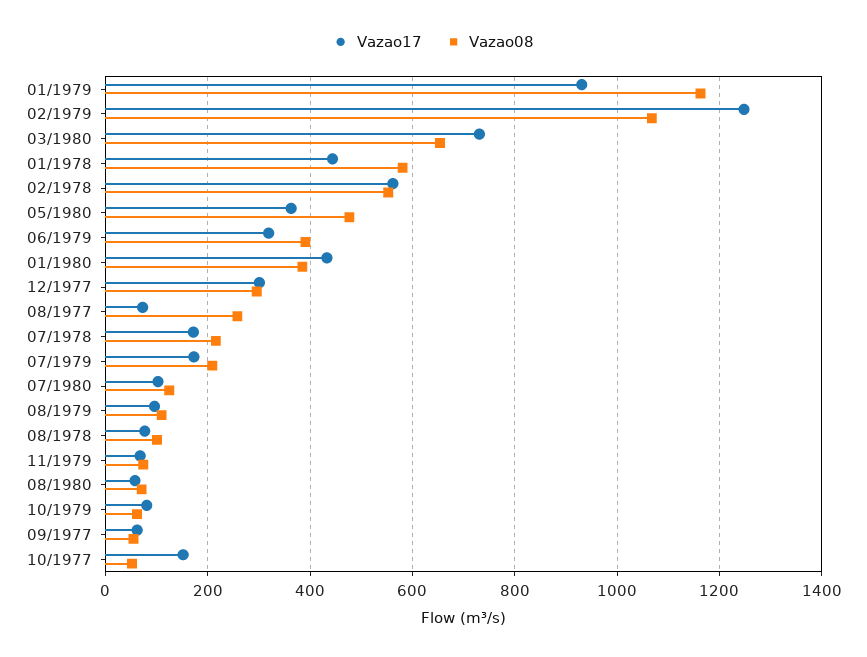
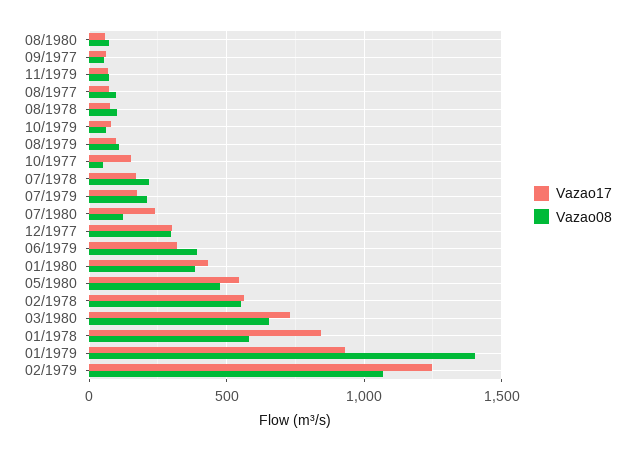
Vazao08, 01/1979: 1160 -> 1400
Vazao17, 01/1978: 440 -> 850
Vazao17, 05/1980: 360 -> 550
Vazao08, 08/1977: 260 -> 100
Vazao17, 07/1980: 100 -> 250

